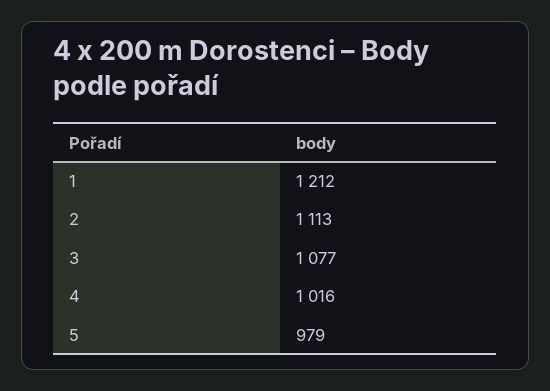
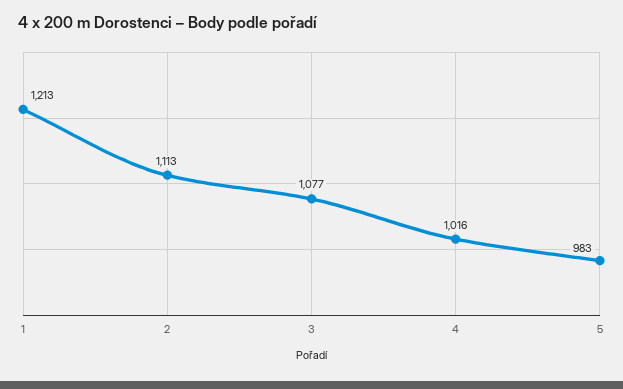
1: 1212 -> 1213
5: 979 -> 983

